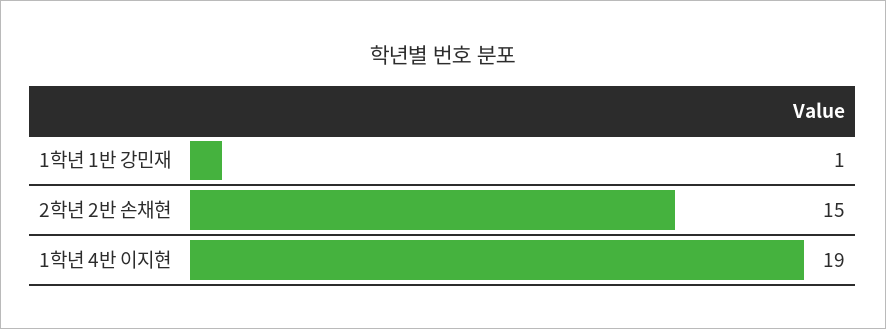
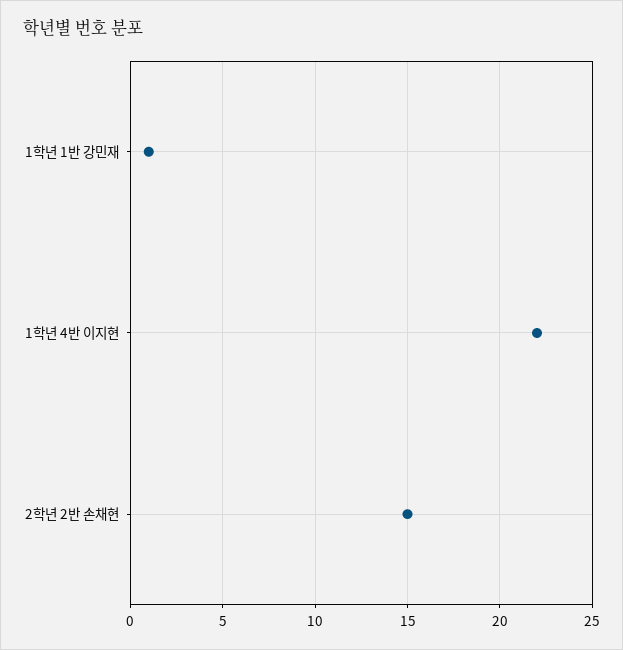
1학년 4반 이지현: 19 -> 22

